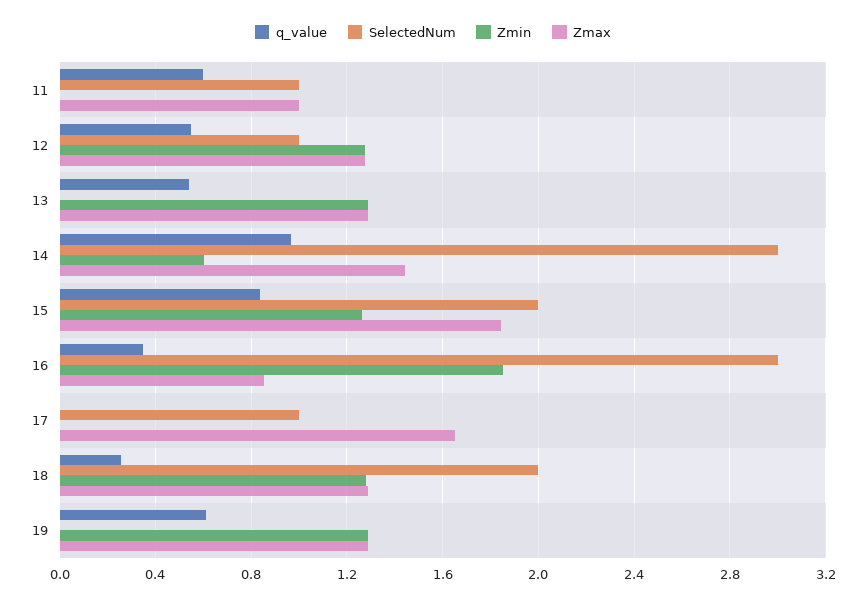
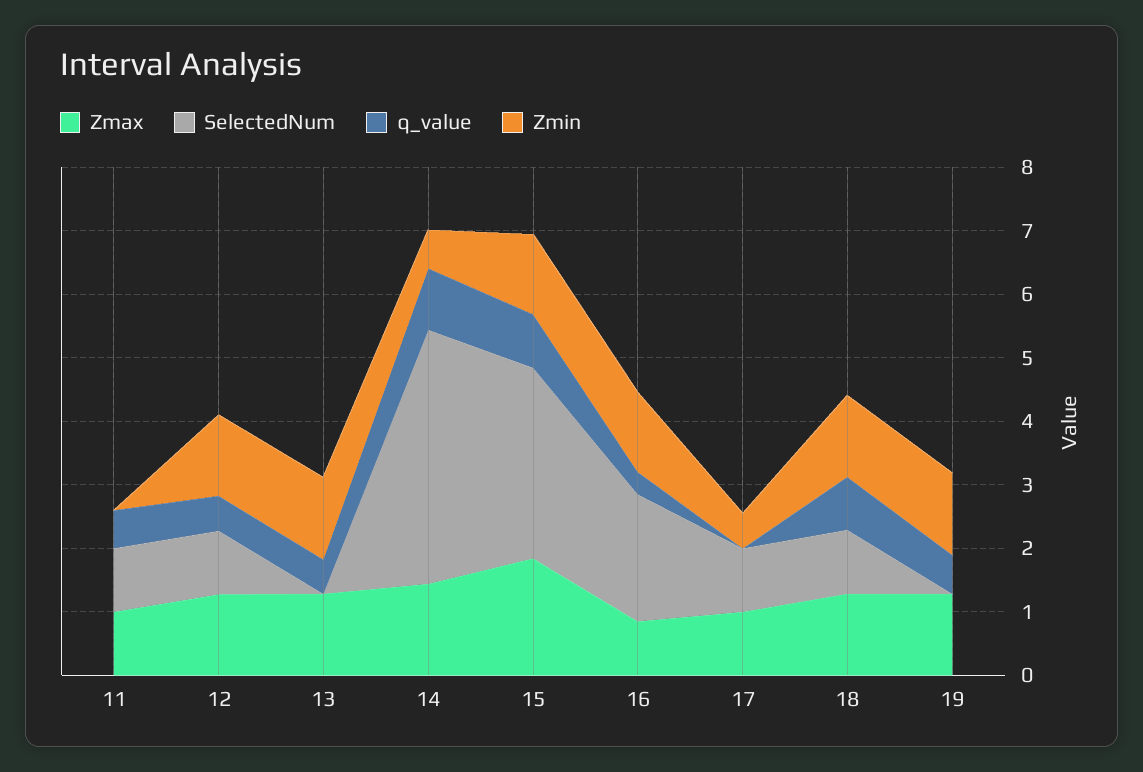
SelectedNum, 14: 3 -> 4
SelectedNum, 15: 2 -> 3
SelectedNum, 16: 3 -> 2
Zmin, 16: 1.85 -> 1.2
Zmin, 17: 0 -> 0.6
Zmax, 17: 1.65 -> 1
q_value, 18: 0.25 -> 0.8
SelectedNum, 18: 2 -> 1

